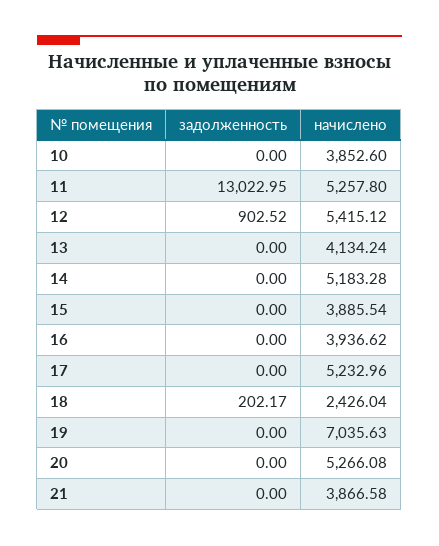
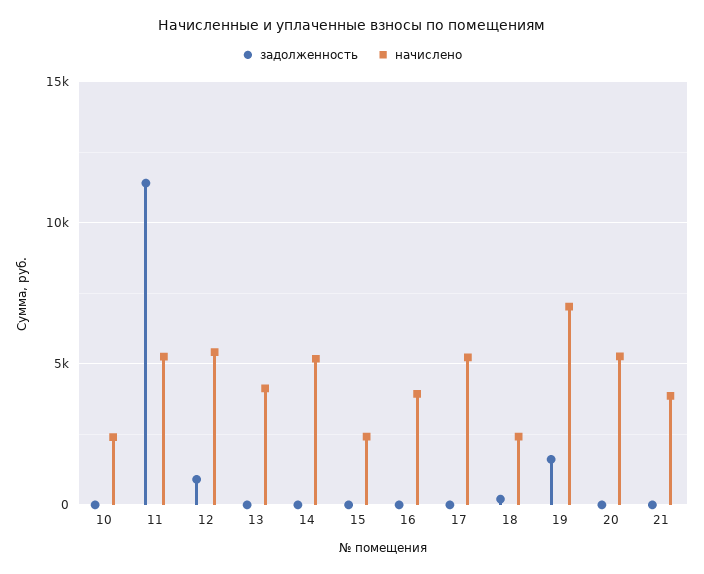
начислено, 10: 3852.6 -> 2500
задолженность, 11: 13022.95 -> 11500
начислено, 15: 3885.54 -> 2500
задолженность, 19: 0 -> 1500

